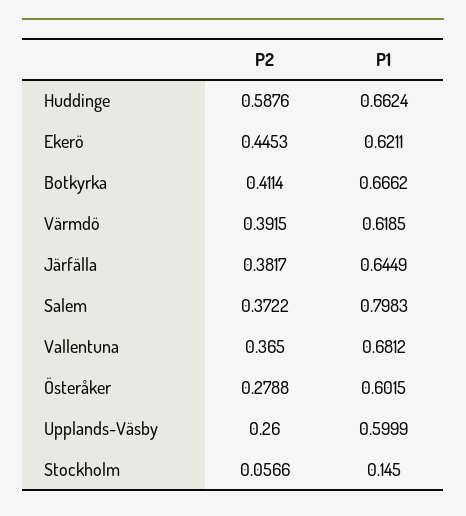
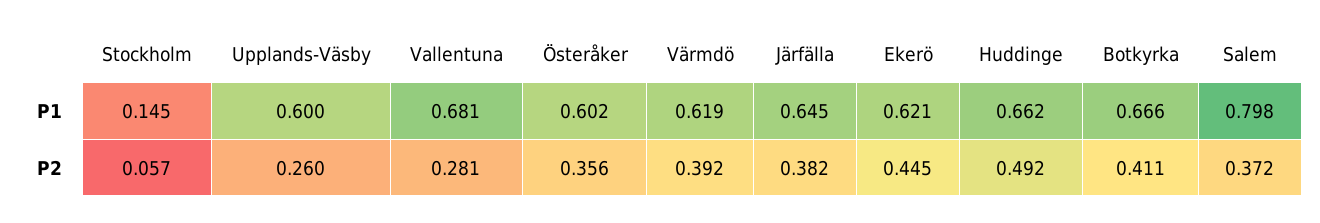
P2, Huddinge: 0.5876 -> 0.492
P2, Vallentuna: 0.365 -> 0.281
P2, Österåker: 0.2788 -> 0.356

